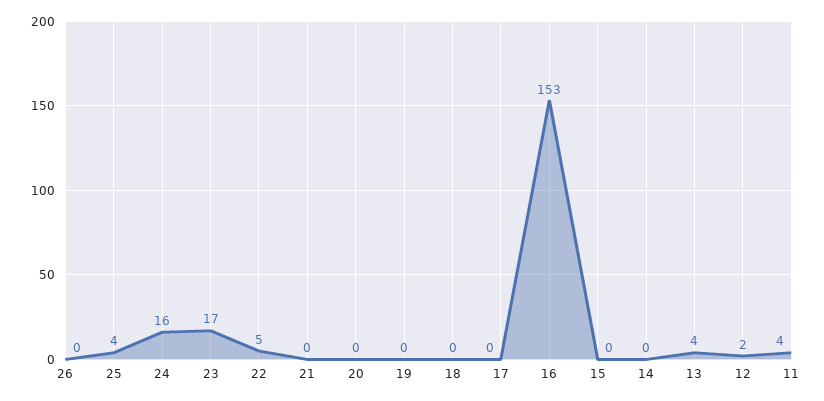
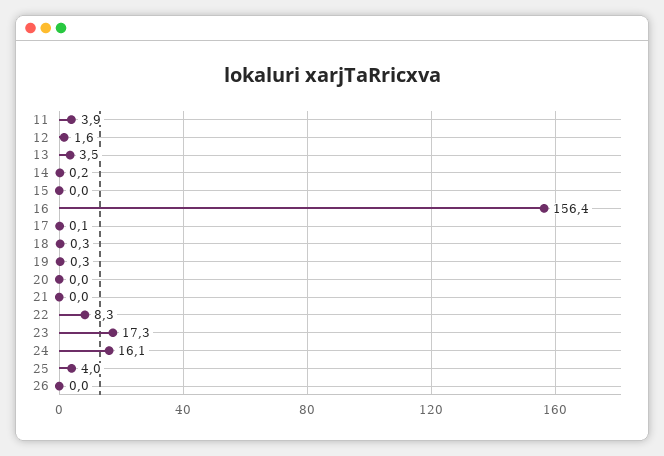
22: 5 -> 8.3
16: 153 -> 156.4

